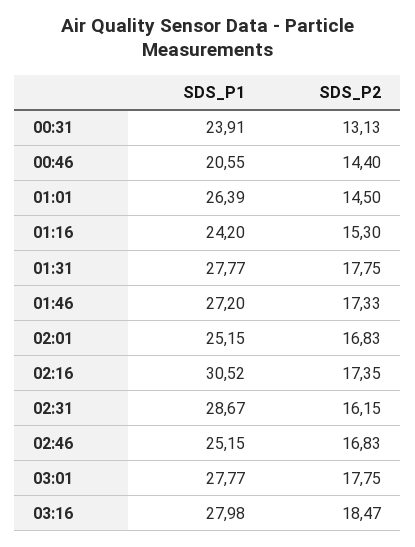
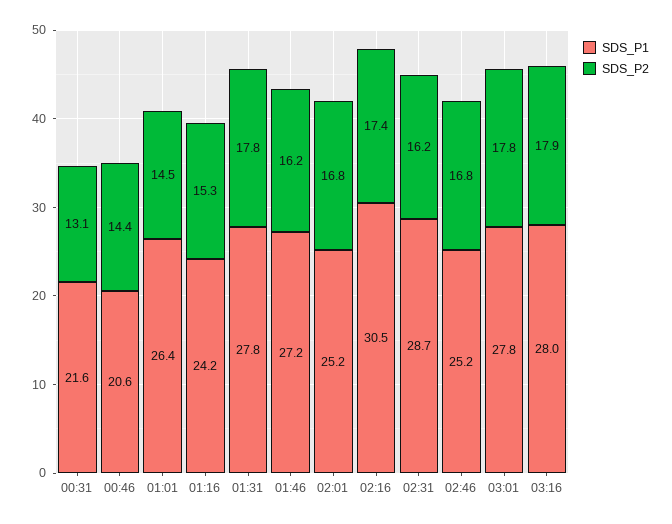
SDS_P1, 00:31: 23.91 -> 21.6
SDS_P2, 01:46: 17.33 -> 16.2
SDS_P2, 03:16: 18.47 -> 17.9

